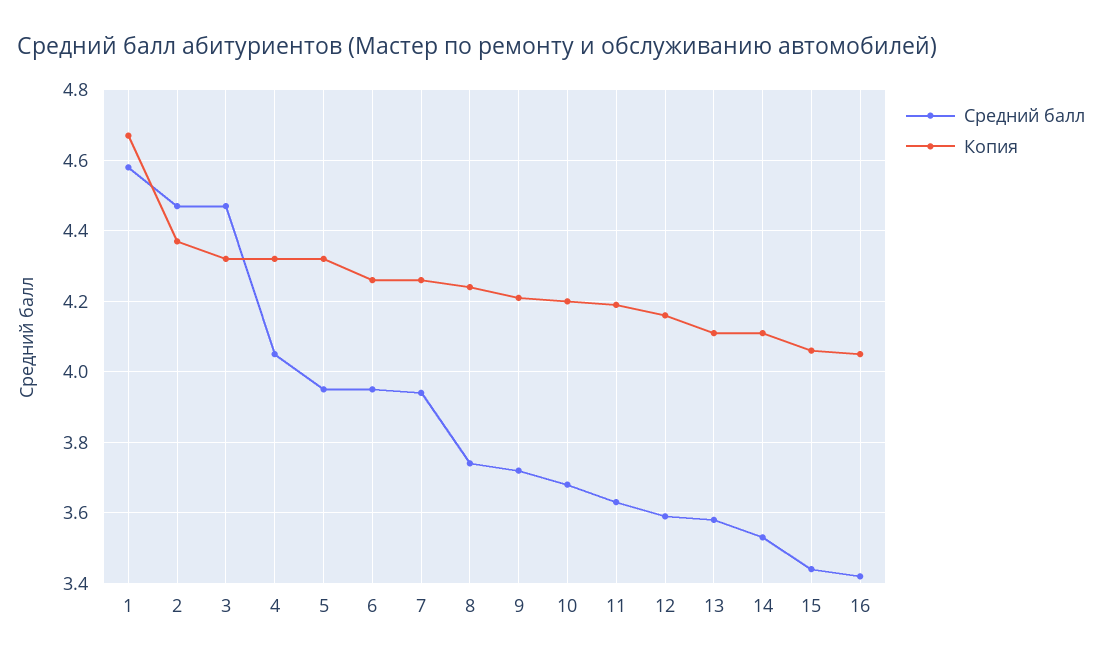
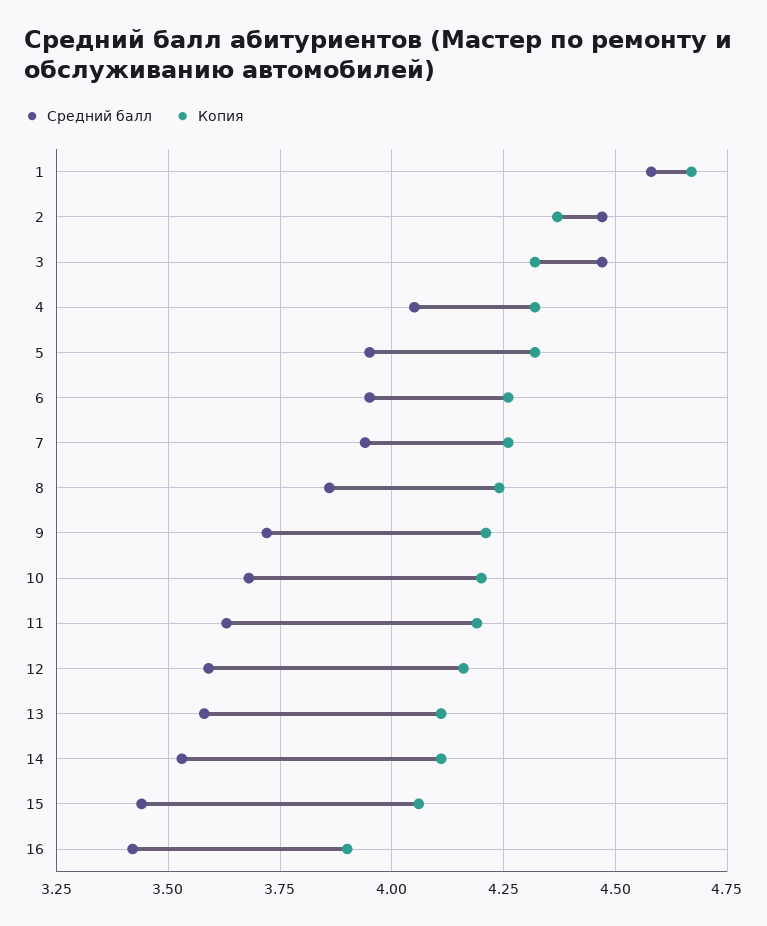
Средний балл, 8: 3.75 -> 3.85
Копия, 16: 4.05 -> 3.9

